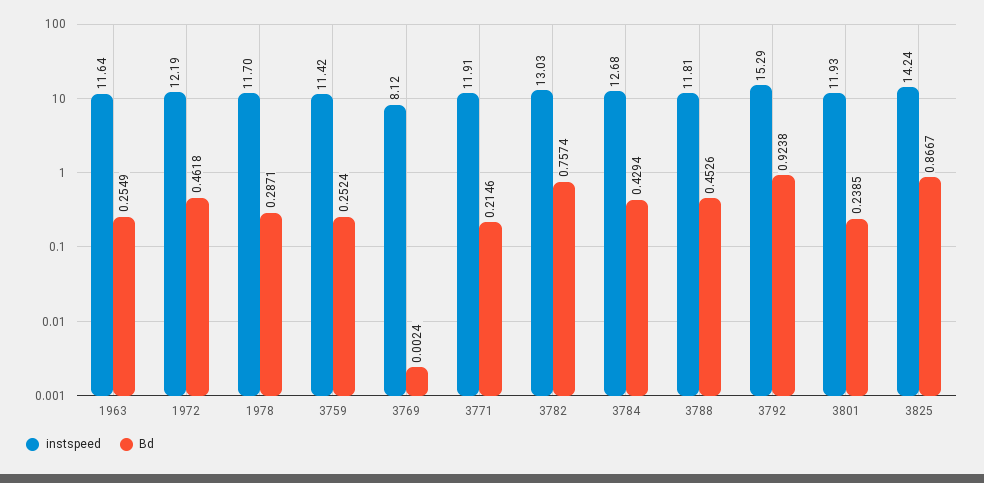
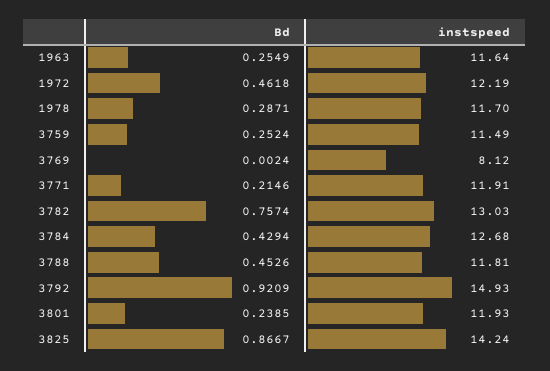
instspeed, 3759: 11.42 -> 11.49
instspeed, 3792: 15.29 -> 14.93
Bd, 3792: 0.9238 -> 0.9209

